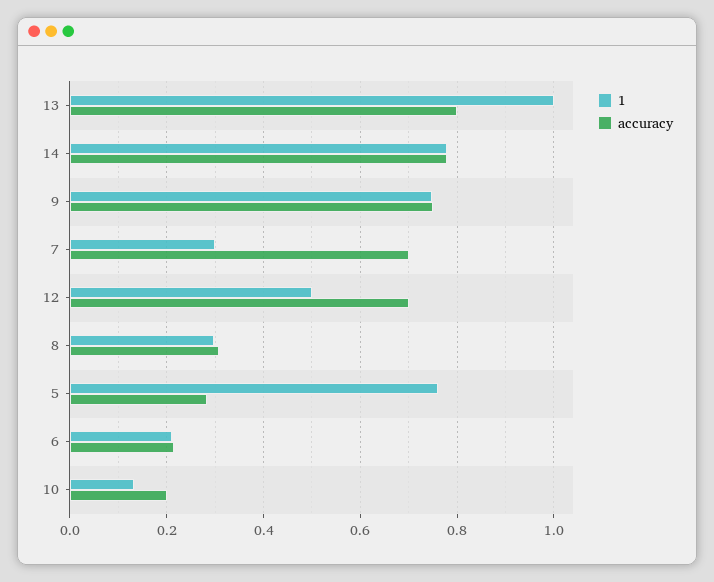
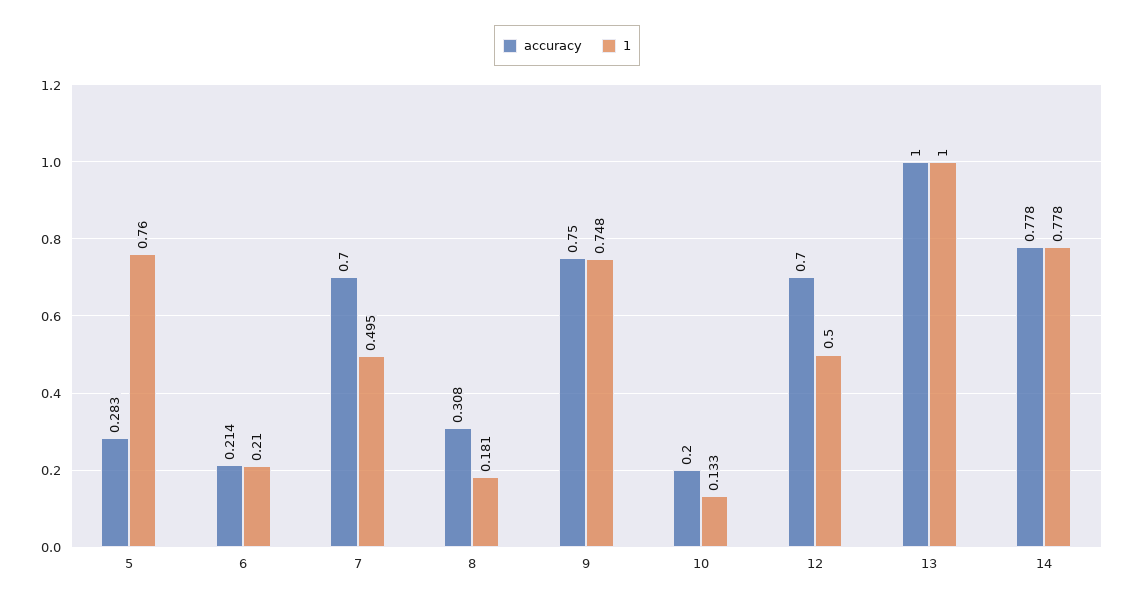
accuracy, 13: 0.8 -> 1
1, 7: 0.3 -> 0.495
1, 8: 0.3 -> 0.181

